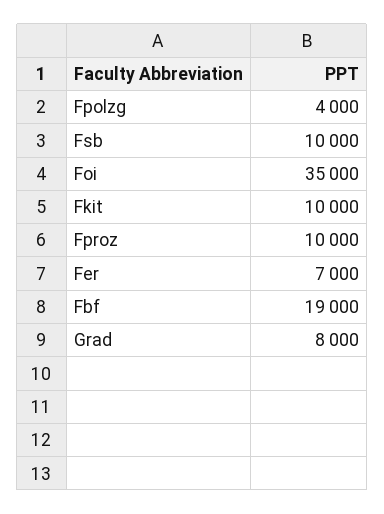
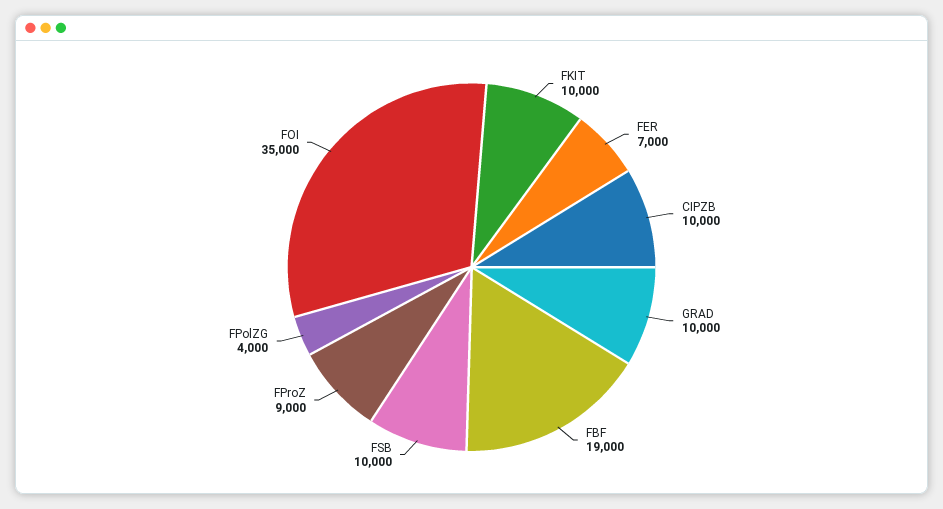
Fproz: 10000 -> 9000
Grad: 8000 -> 10000
CIPZB: none -> 10000

